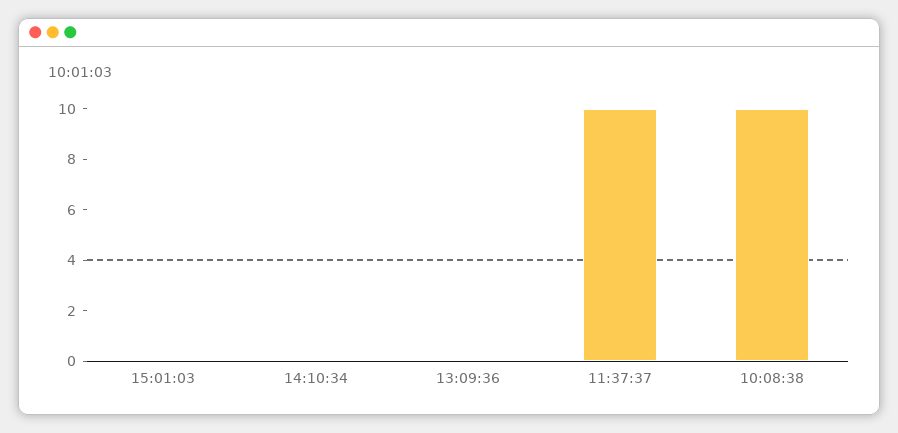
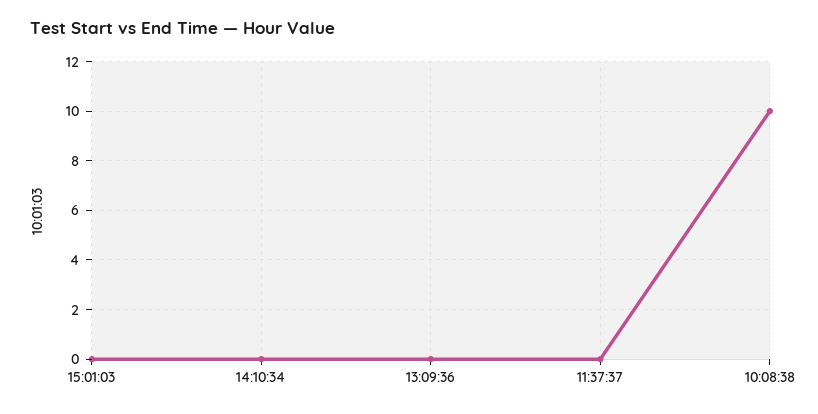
11:37:37: 10 -> 0

